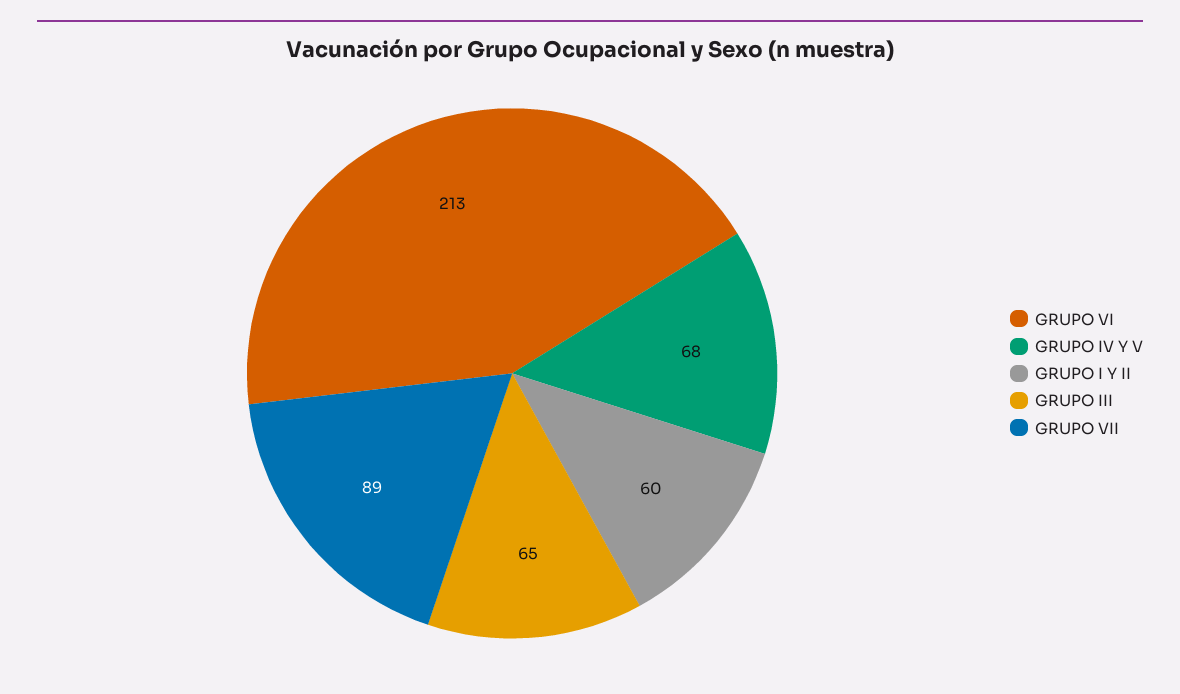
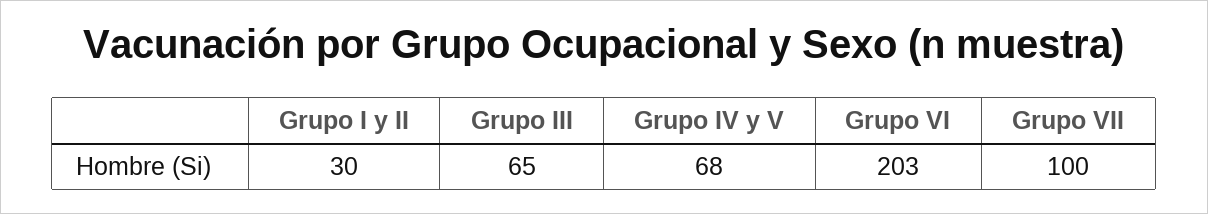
GRUPO VI: 213 -> 203
GRUPO I Y II: 60 -> 30
GRUPO VII: 89 -> 100

